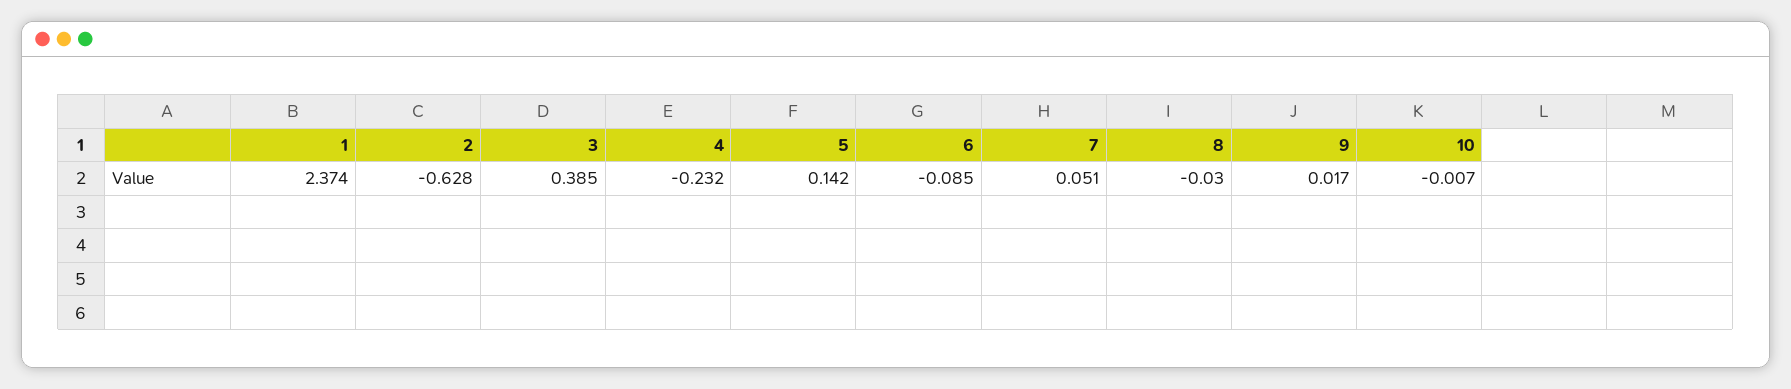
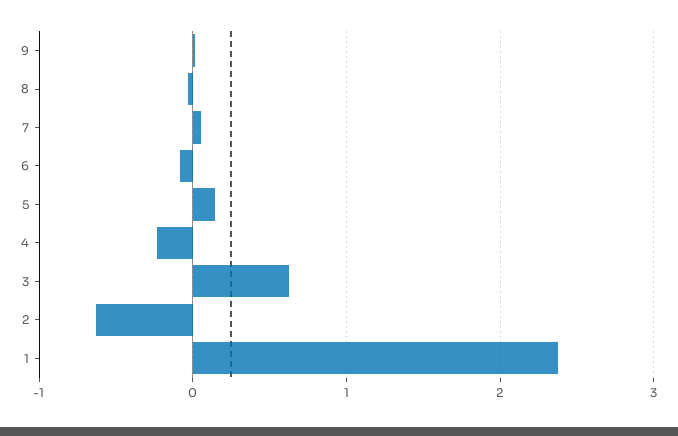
3: 0.385 -> 0.6
10: -0.007 -> none

